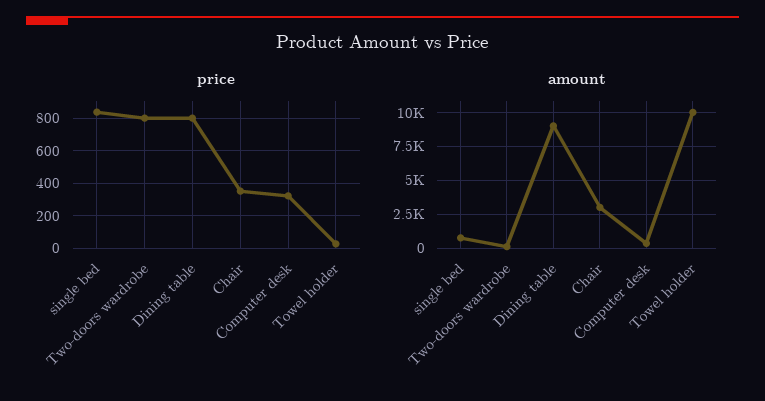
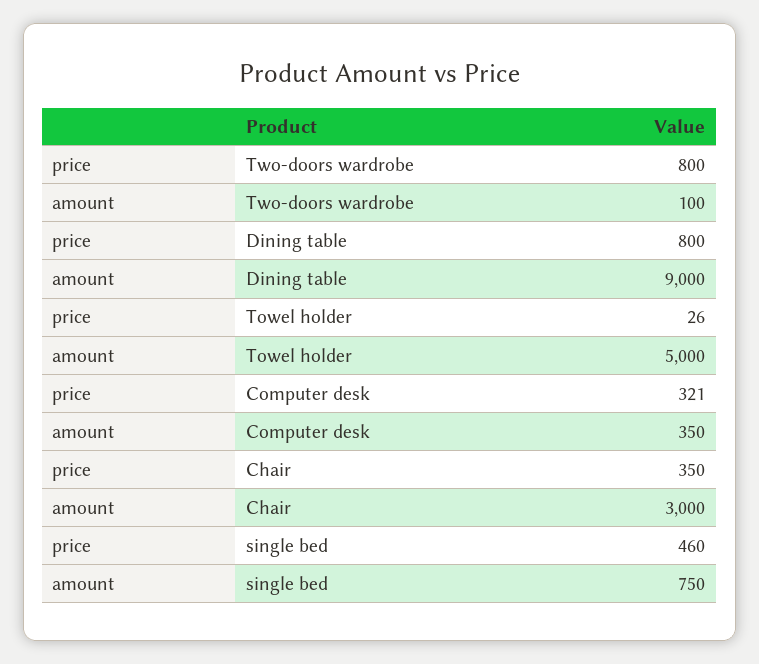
price, single bed: 850 -> 460
amount, Towel holder: 10000 -> 5000

